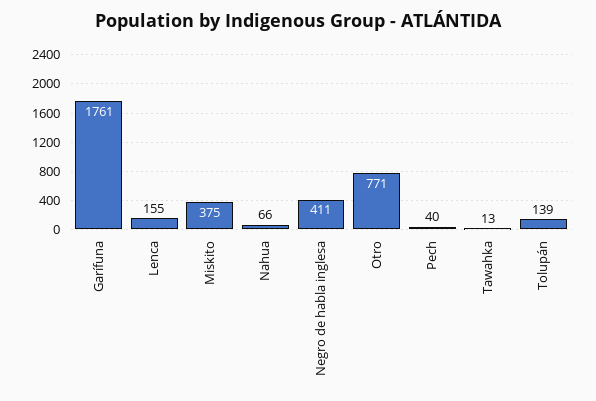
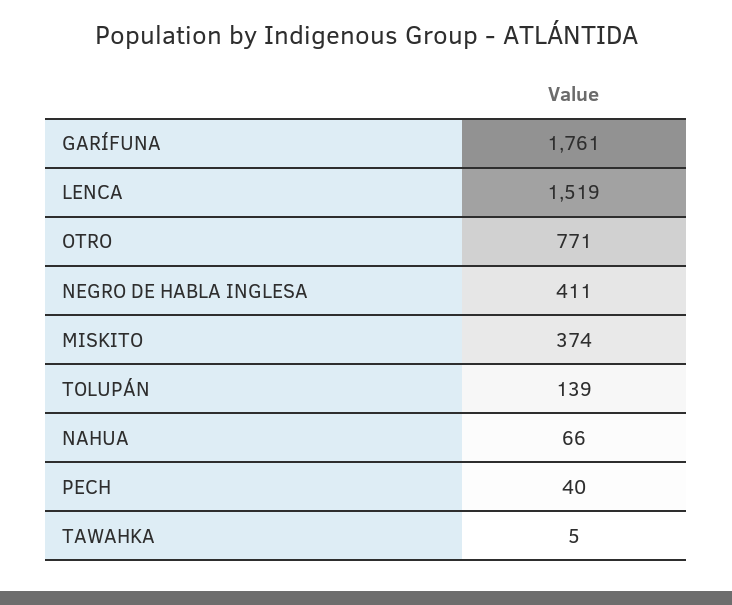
Lenca: 155 -> 1519
Miskito: 375 -> 374
Tawahka: 13 -> 5

